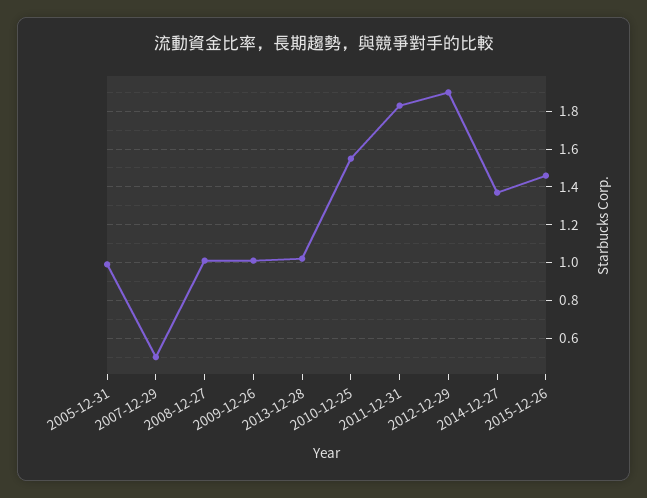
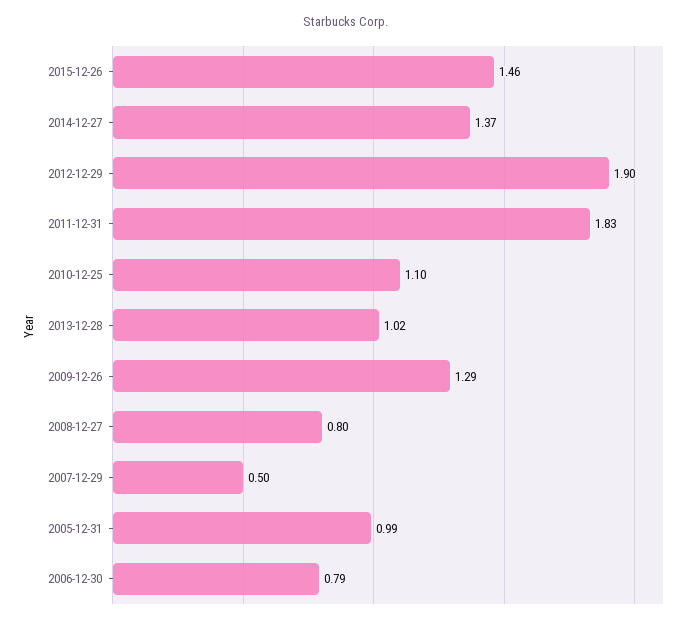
2008-12-27: 1 -> 0.8
2009-12-26: 1 -> 1.29
2010-12-25: 1.55 -> 1.1
2006-12-30: none -> 0.79

